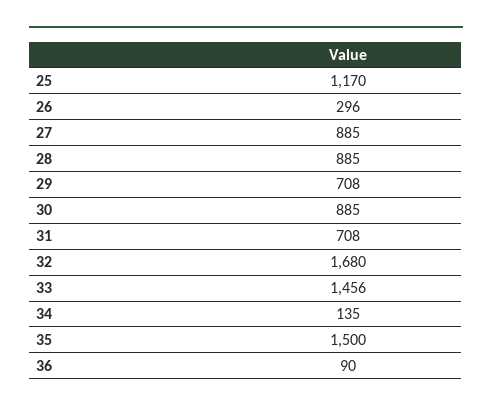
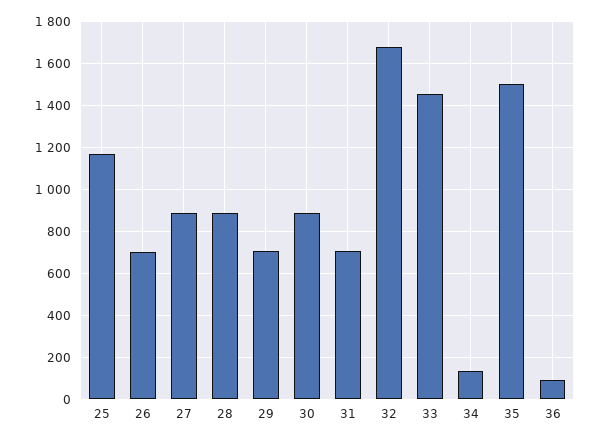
26: 296 -> 700

